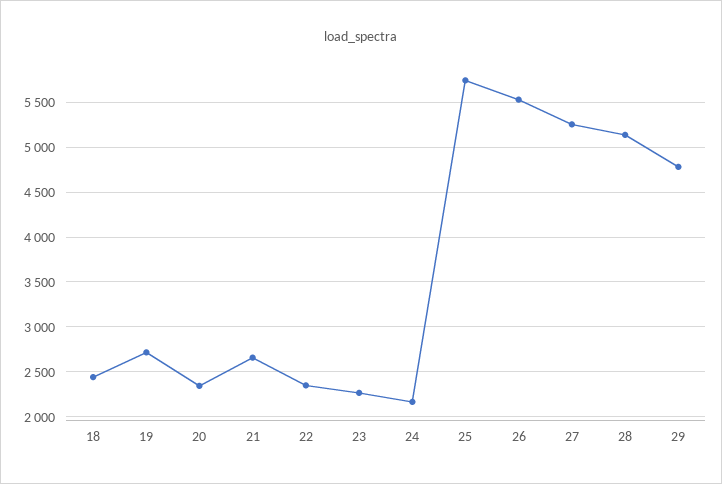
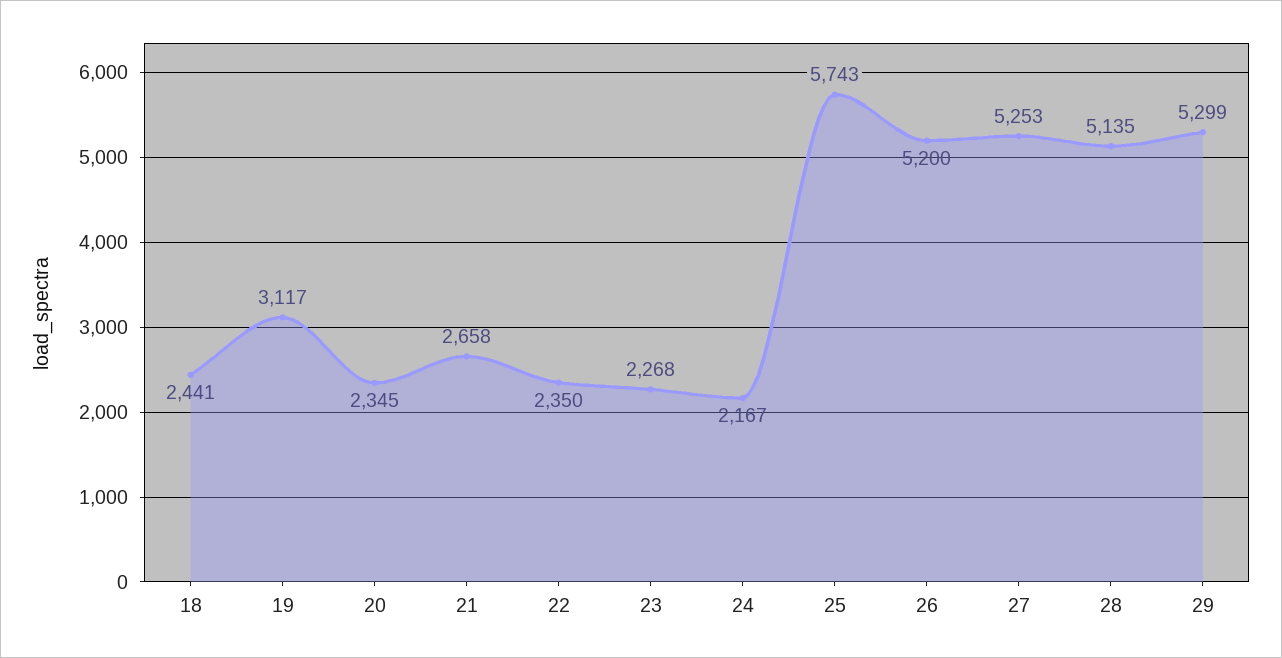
19: 2700 -> 3117
26: 5500 -> 5200
29: 4800 -> 5299

